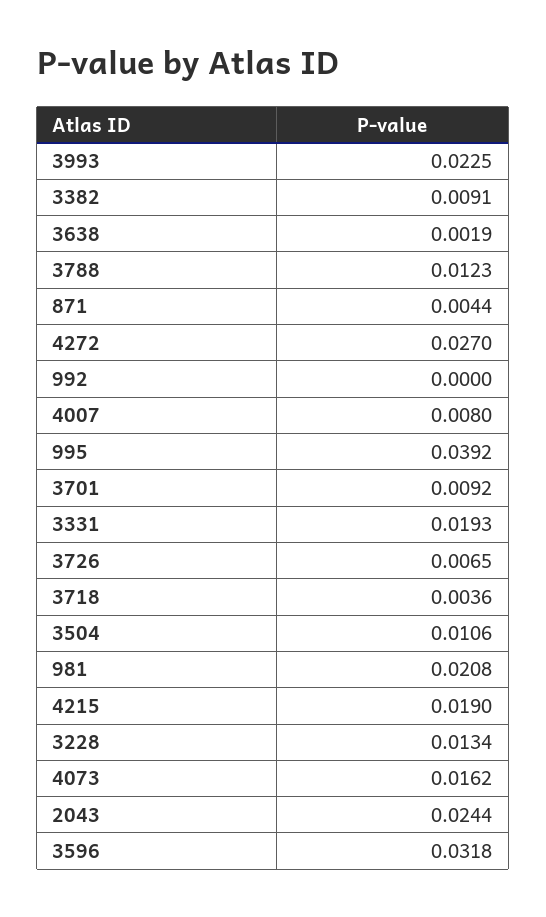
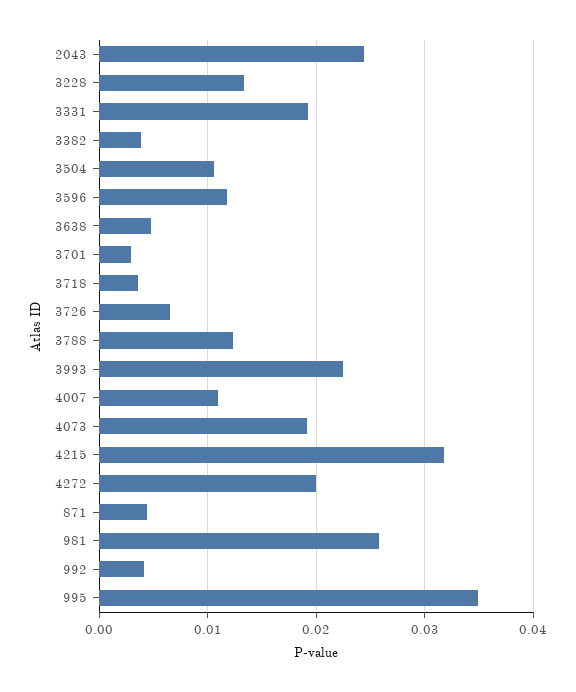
3382: 0.0091 -> 0.004
3638: 0.0019 -> 0.005
4272: 0.027 -> 0.02
992: 0 -> 0.004
4007: 0.008 -> 0.011
995: 0.0392 -> 0.035
3701: 0.0092 -> 0.003
981: 0.0208 -> 0.026
4215: 0.019 -> 0.032
4073: 0.0162 -> 0.019
3596: 0.0318 -> 0.012

